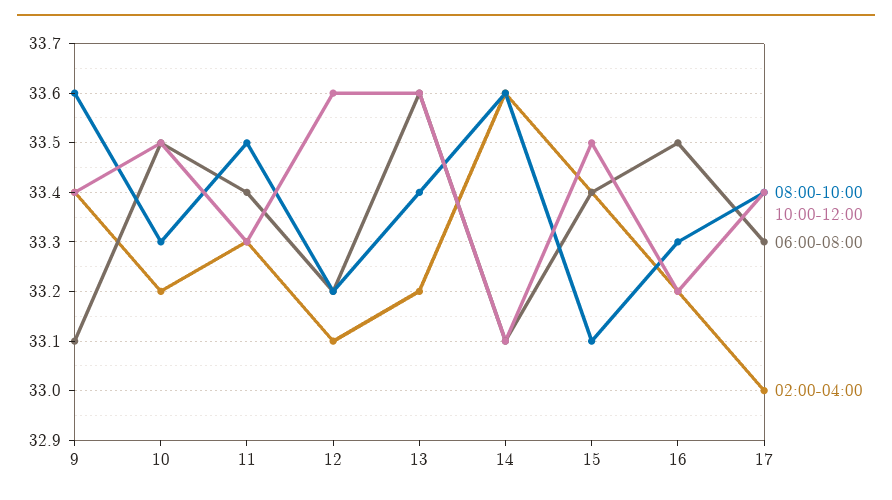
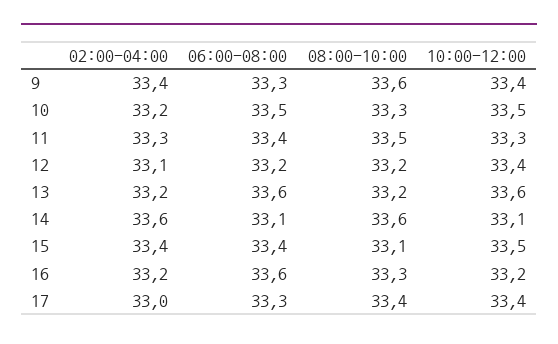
06:00-08:00, 9: 33.1 -> 33.3
10:00-12:00, 12: 33.6 -> 33.4
08:00-10:00, 13: 33.4 -> 33.2
06:00-08:00, 16: 33.5 -> 33.6

